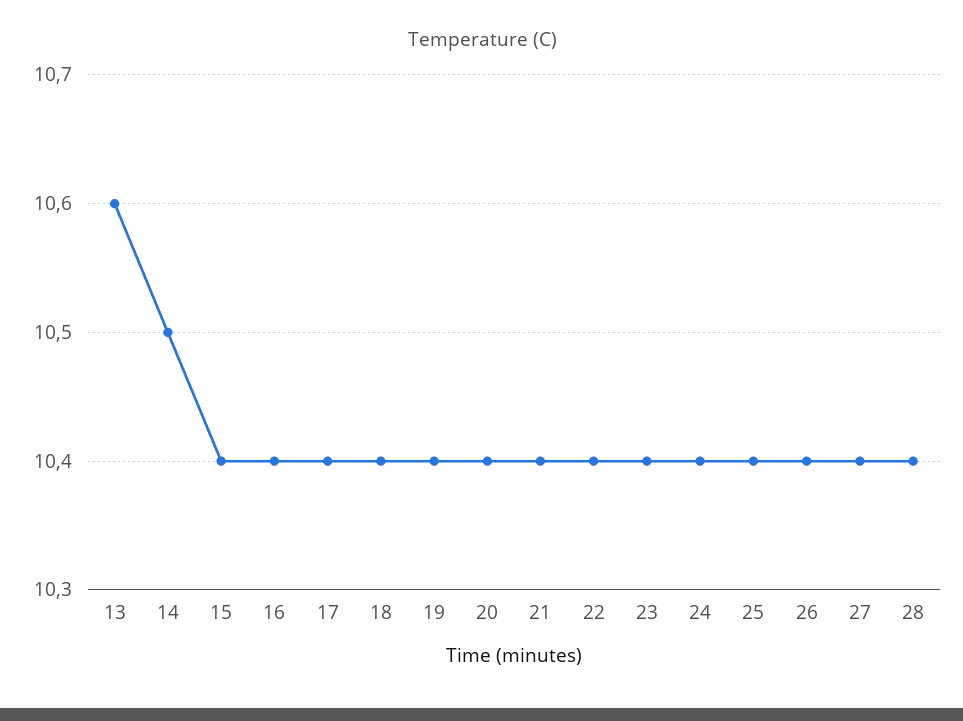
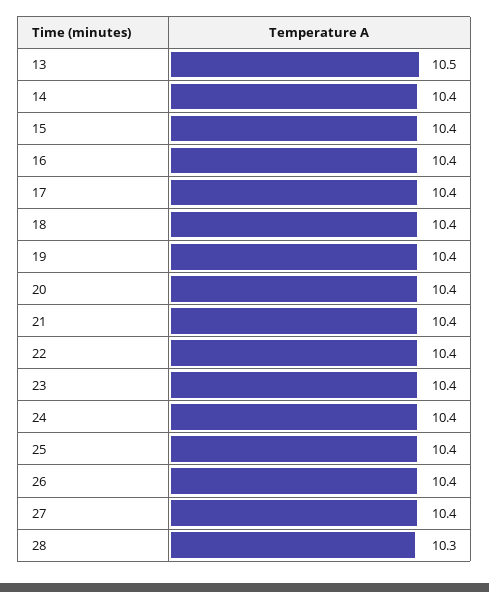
13: 10.6 -> 10.5
14: 10.5 -> 10.4
28: 10.4 -> 10.3

